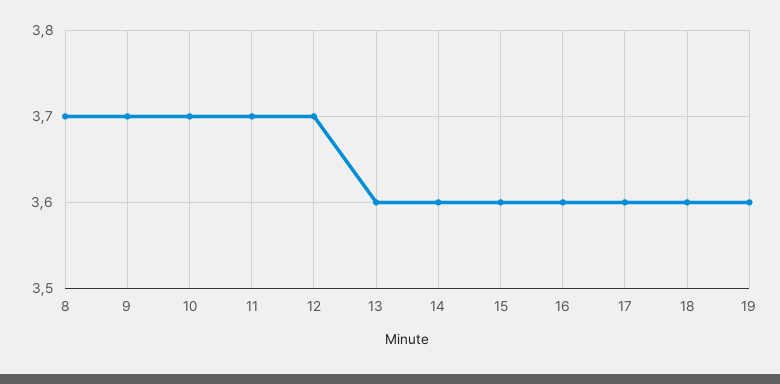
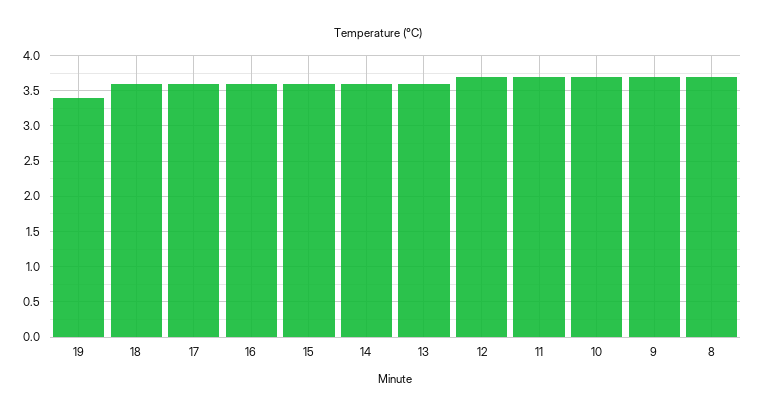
19: 3.6 -> 3.4

